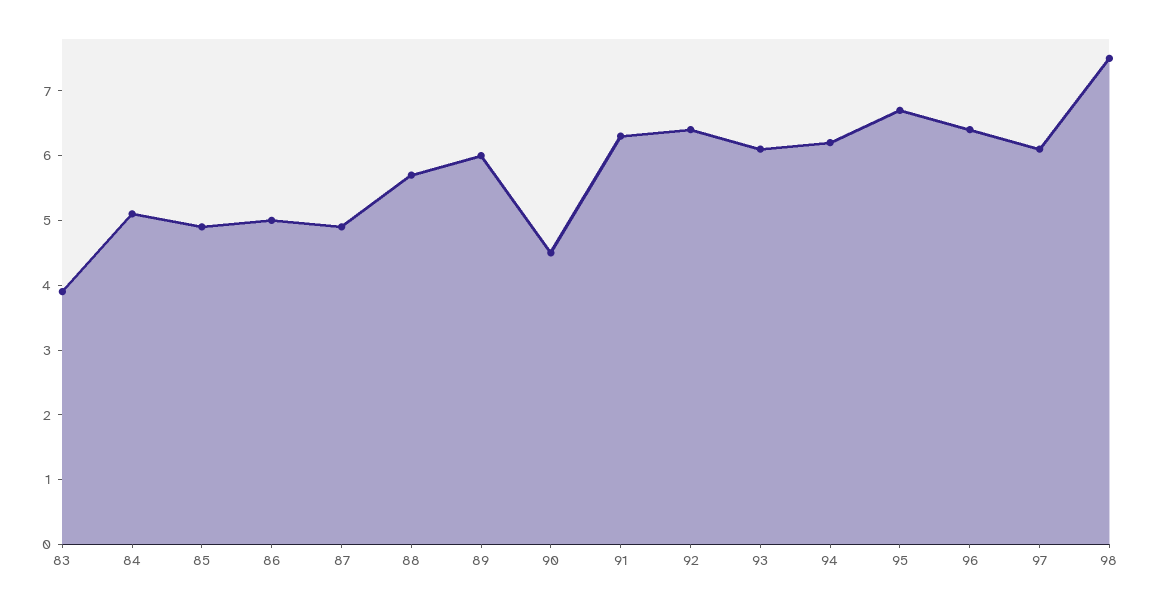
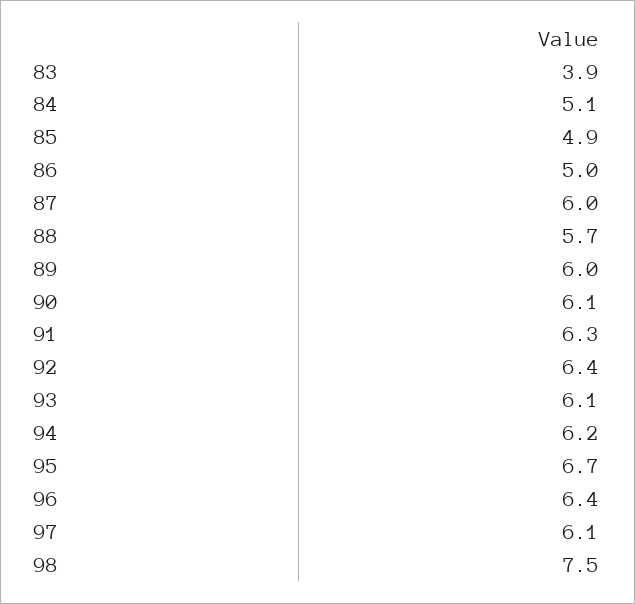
87: 5 -> 6
90: 4.5 -> 6.1

